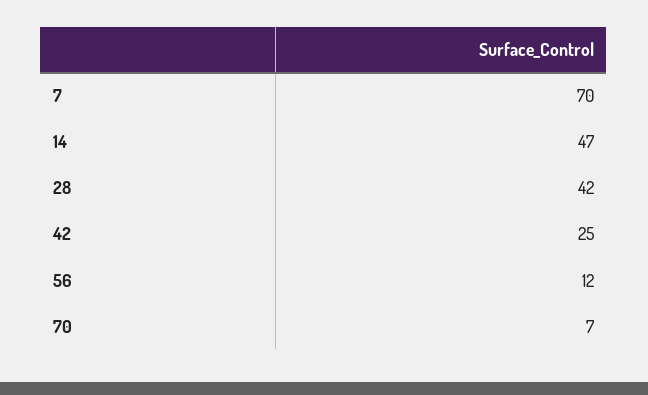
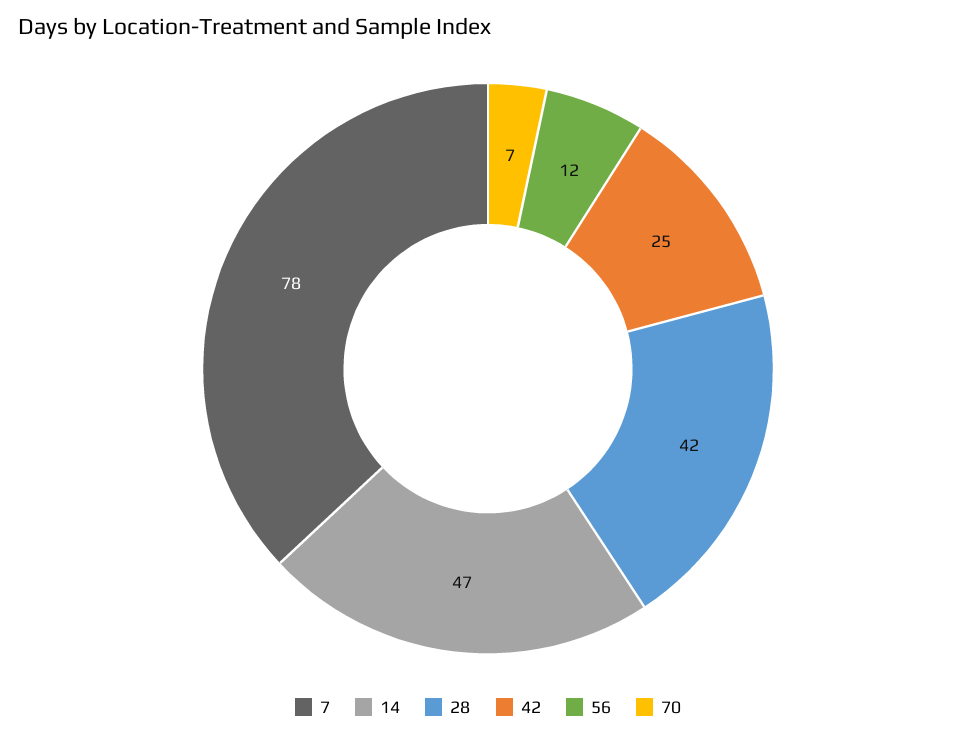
7: 70 -> 78

